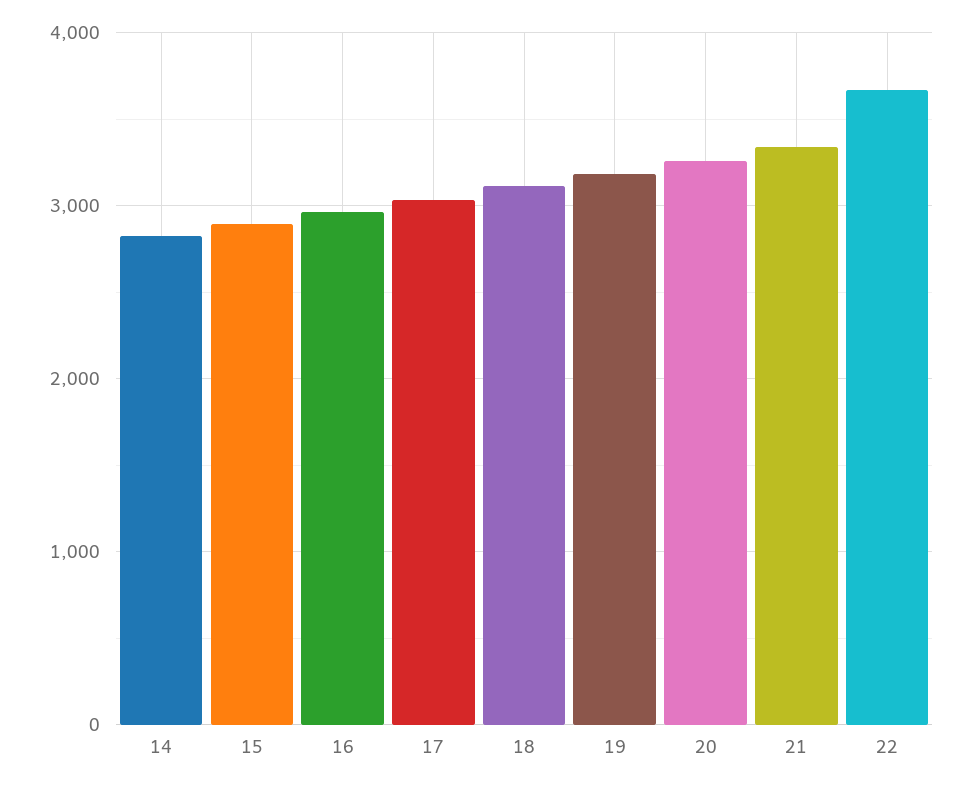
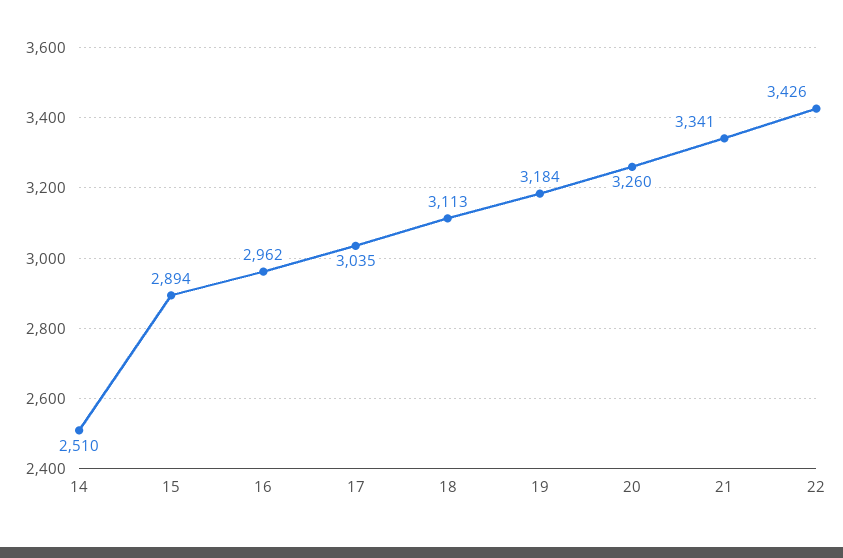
14: 2800 -> 2510
22: 3700 -> 3426

